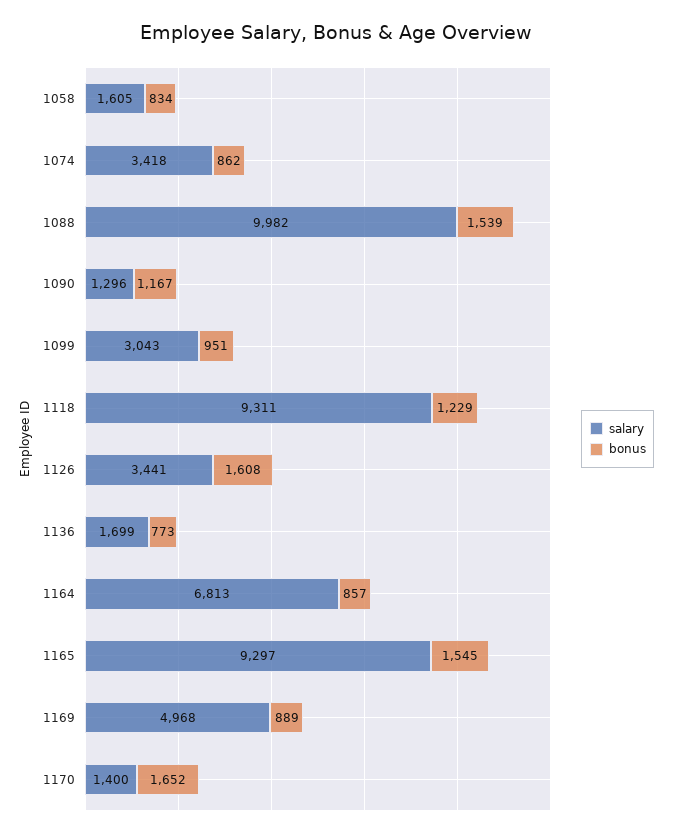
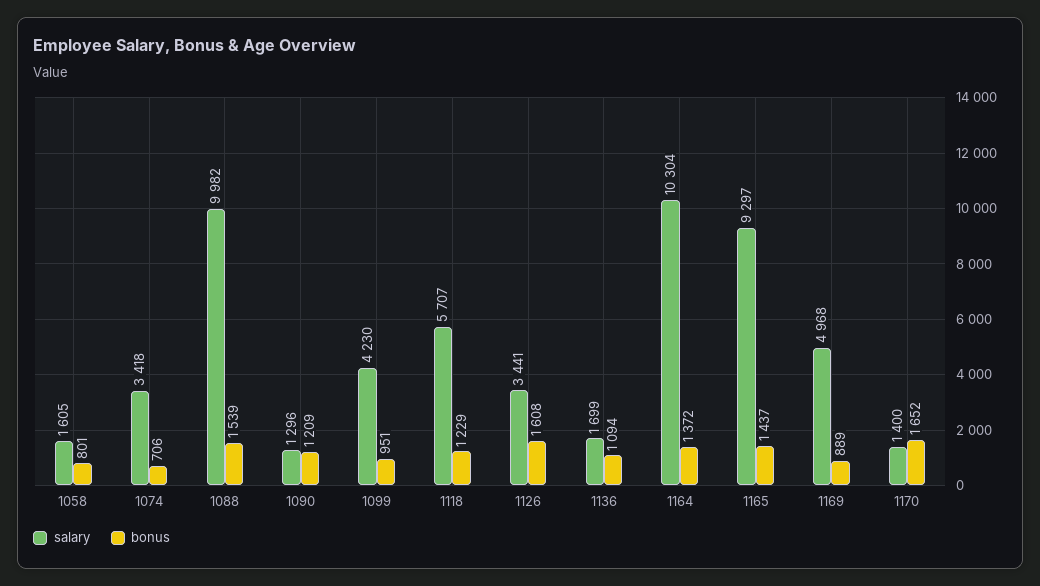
bonus, 1058: 834 -> 801
bonus, 1074: 862 -> 706
bonus, 1090: 1167 -> 1209
salary, 1099: 3043 -> 4230
salary, 1118: 9311 -> 5707
bonus, 1136: 773 -> 1094
salary, 1164: 6813 -> 10304
bonus, 1164: 857 -> 1372
bonus, 1165: 1545 -> 1437

